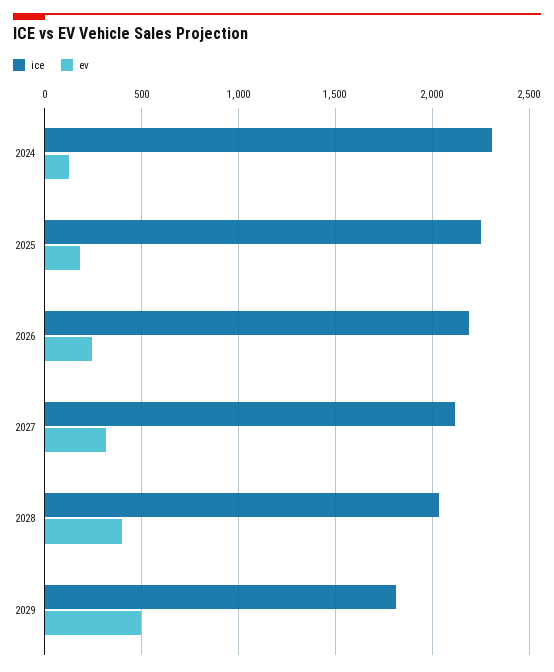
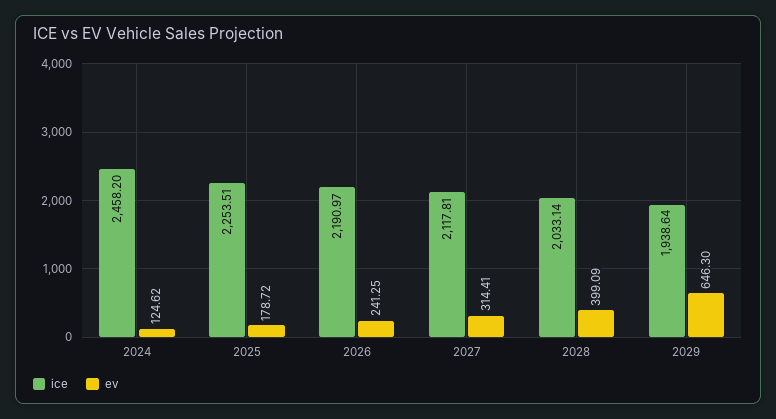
ice, 2024: 2300 -> 2458.2
ice, 2029: 1800 -> 1938.64
ev, 2029: 500 -> 646.3

